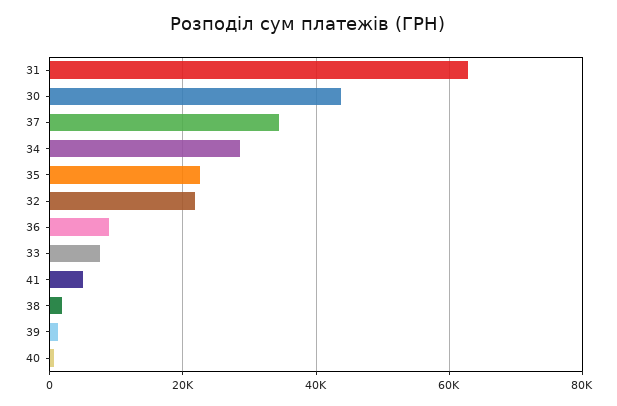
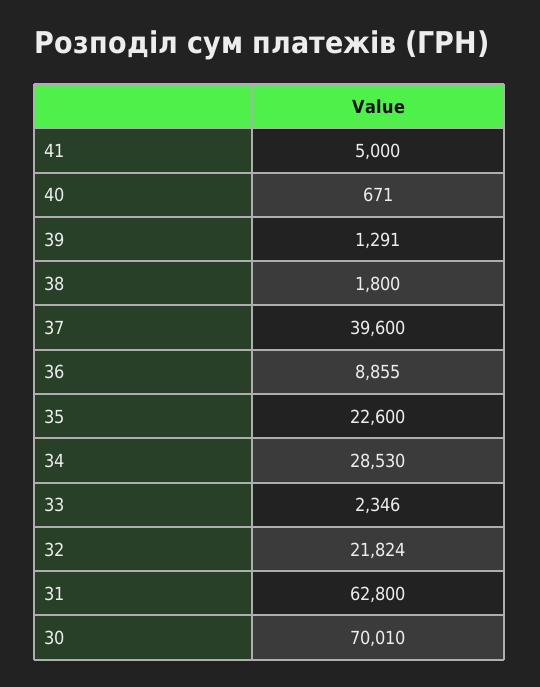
30: 44000 -> 70010
37: 34000 -> 39600
33: 8000 -> 2346

